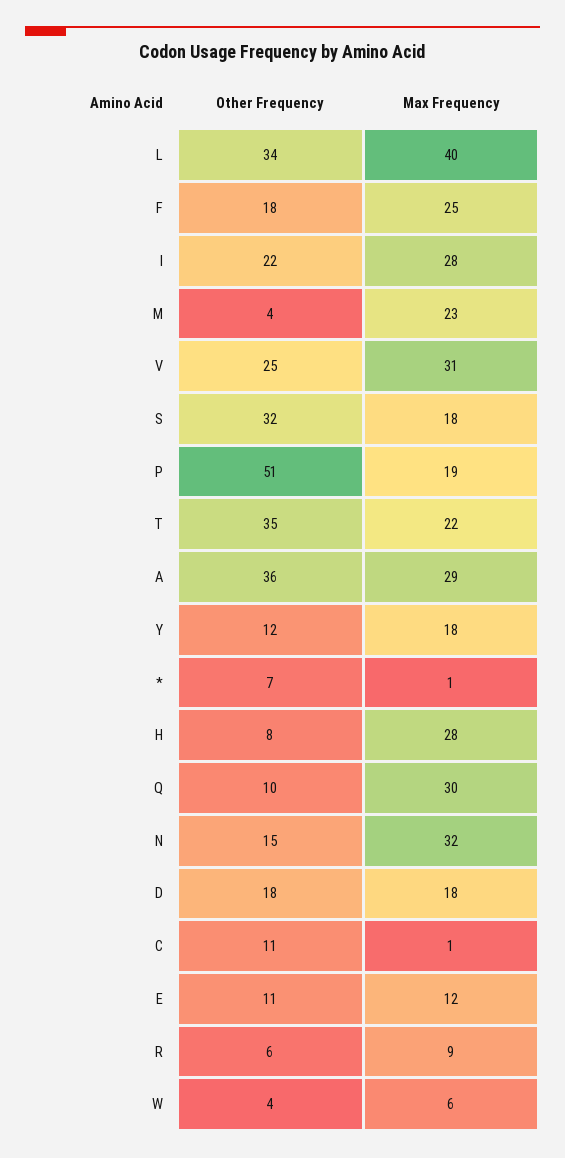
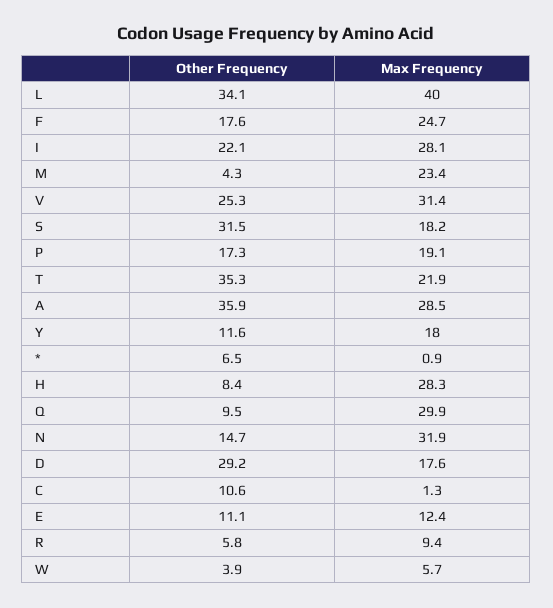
Other Frequency, P: 51 -> 17.3
Other Frequency, D: 18 -> 29.2

